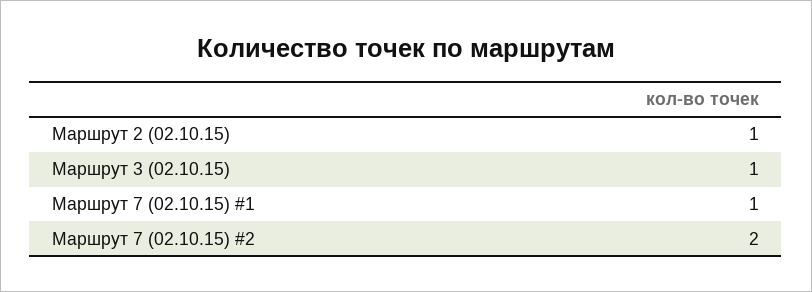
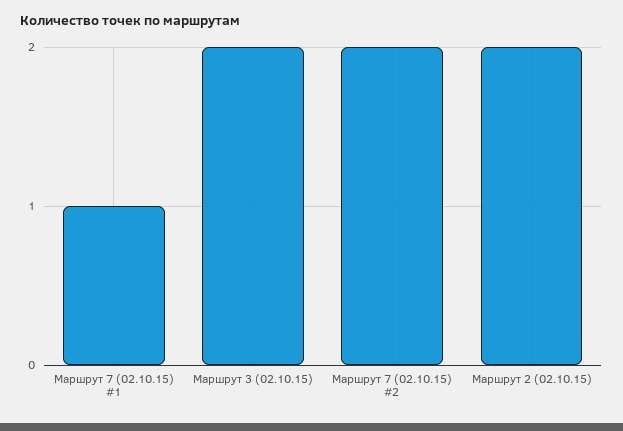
Маршрут 2 (02.10.15): 1 -> 2
Маршрут 3 (02.10.15): 1 -> 2

